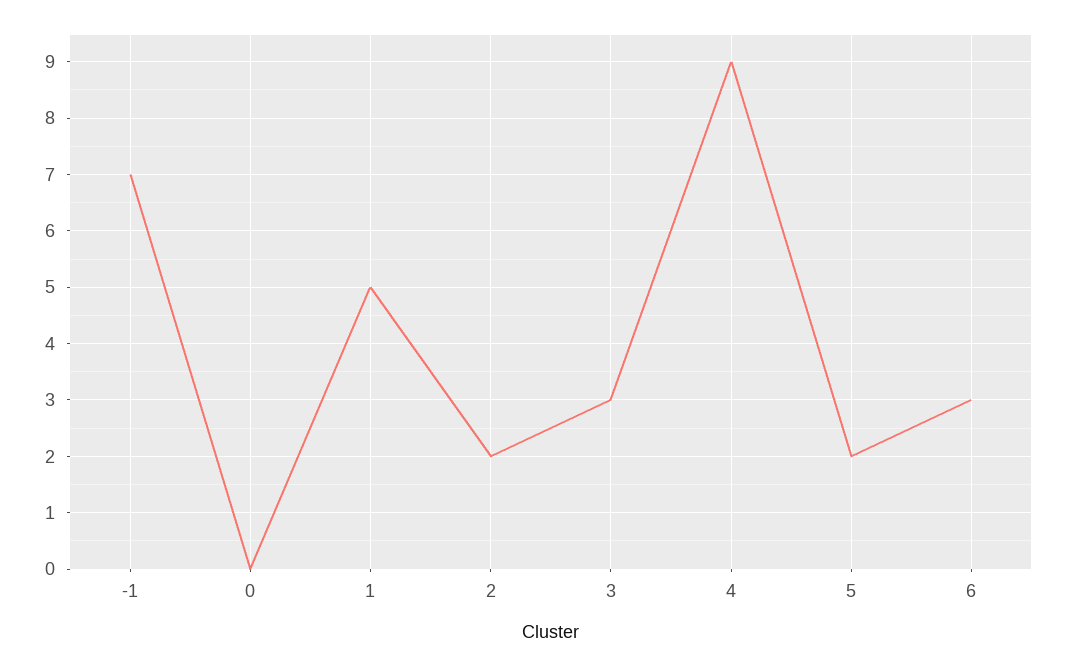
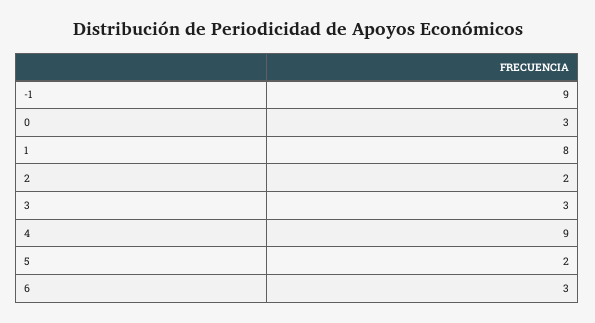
-1: 7 -> 9
0: 0 -> 3
1: 5 -> 8

